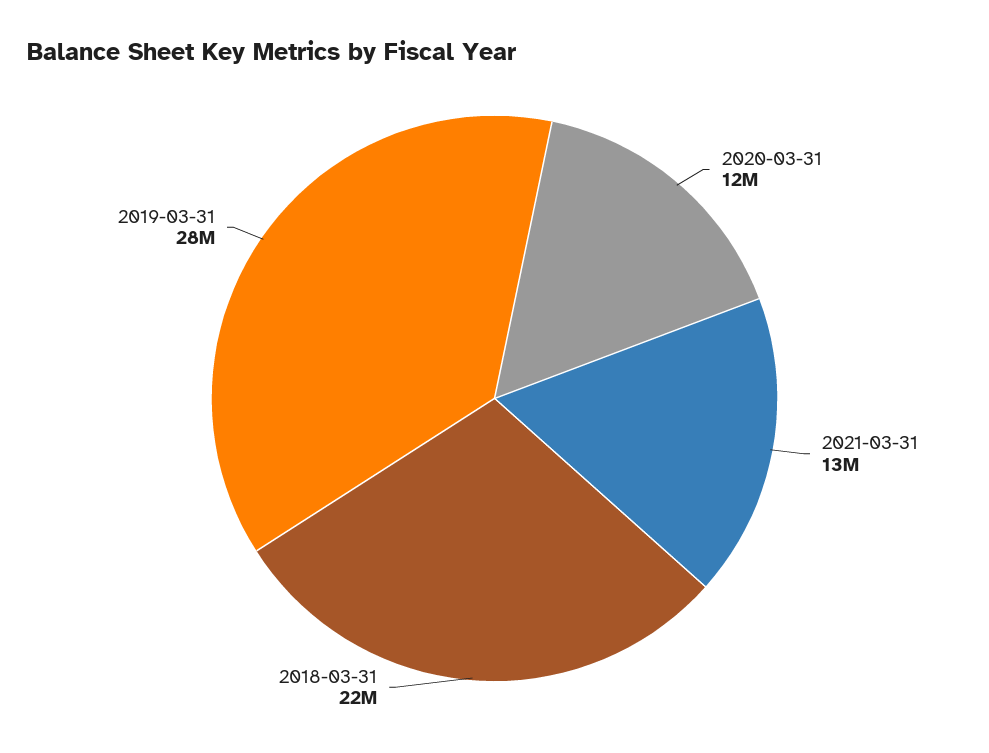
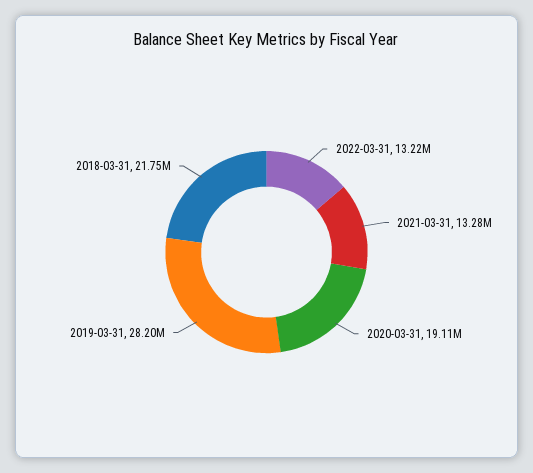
2020-03-31: 12000000 -> 19110000
2022-03-31: none -> 13220000

